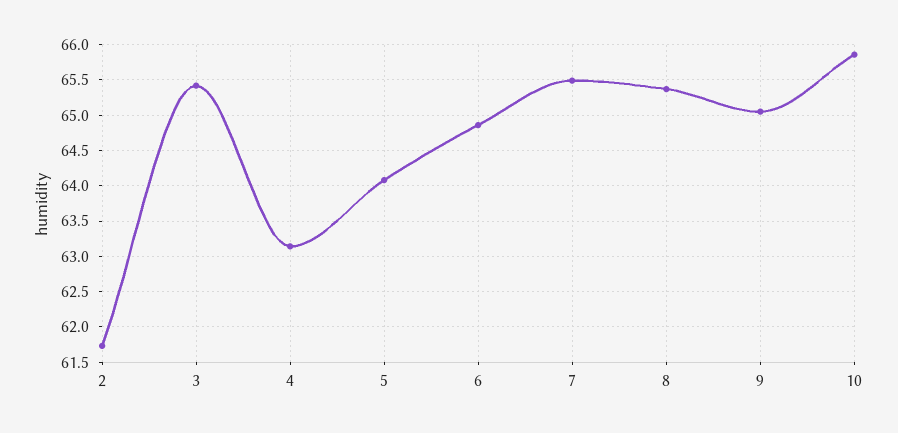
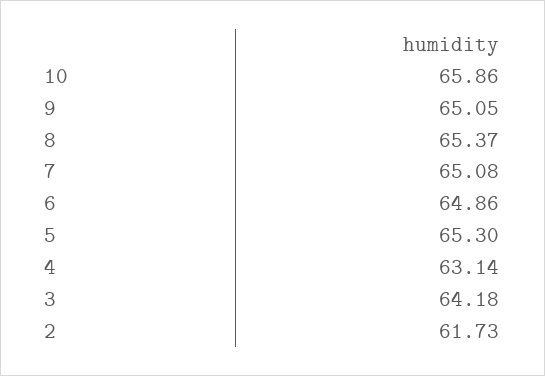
3: 65.4 -> 64.18
5: 64.1 -> 65.3
7: 65.5 -> 65.08

